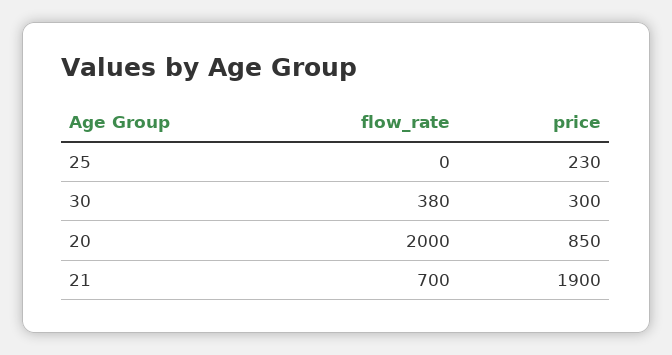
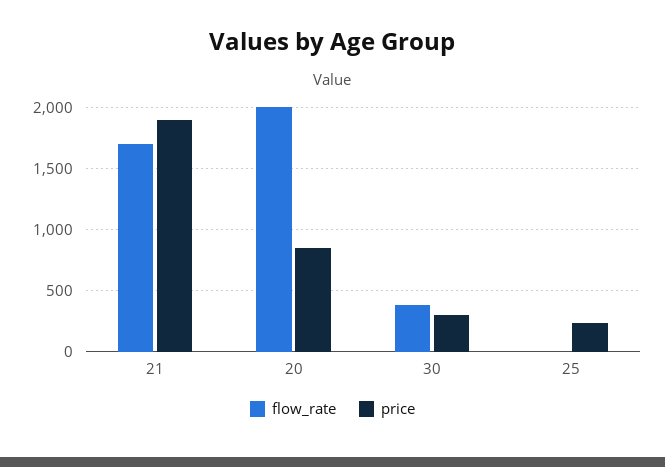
flow_rate, 21: 700 -> 1700

